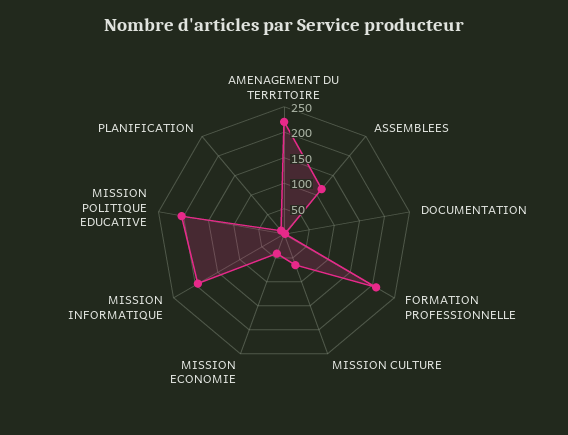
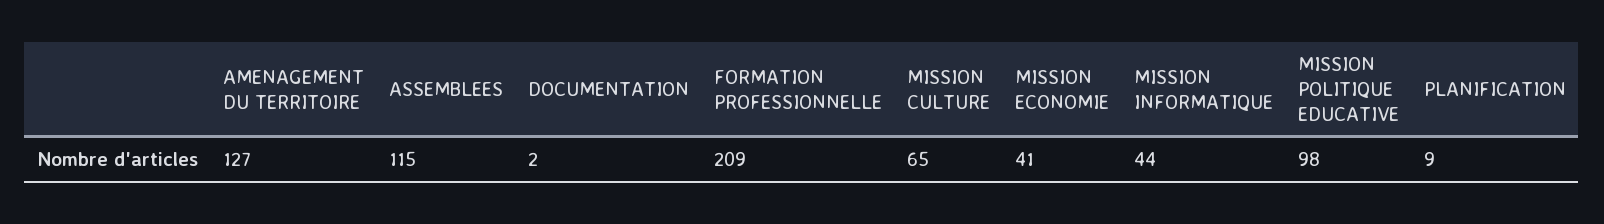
AMENAGEMENT DU TERRITOIRE: 225 -> 127
MISSION INFORMATIQUE: 200 -> 44
MISSION POLITIQUE EDUCATIVE: 200 -> 98

